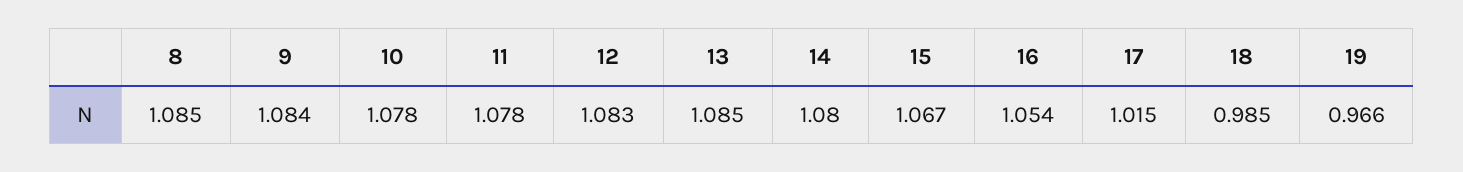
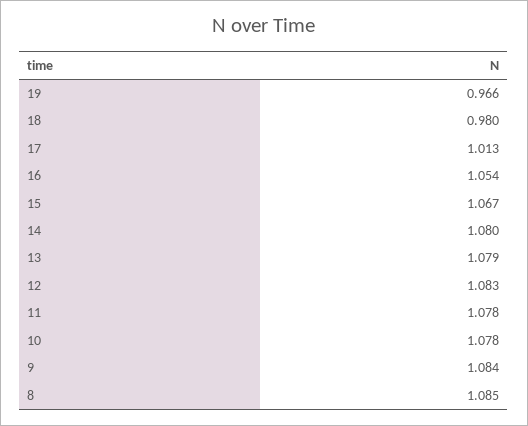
13: 1.085 -> 1.079
17: 1.015 -> 1.013
18: 0.985 -> 0.98

